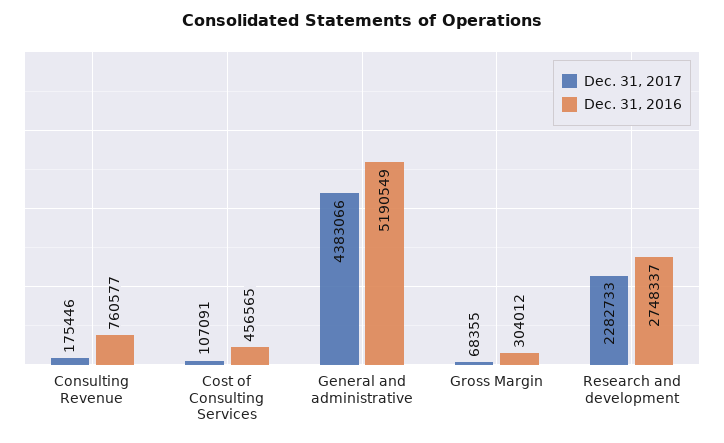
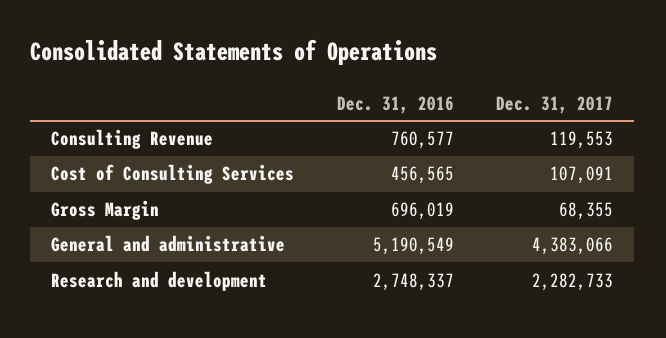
Dec. 31, 2017, Consulting Revenue: 175446 -> 119553
Dec. 31, 2016, Gross Margin: 304012 -> 696019

